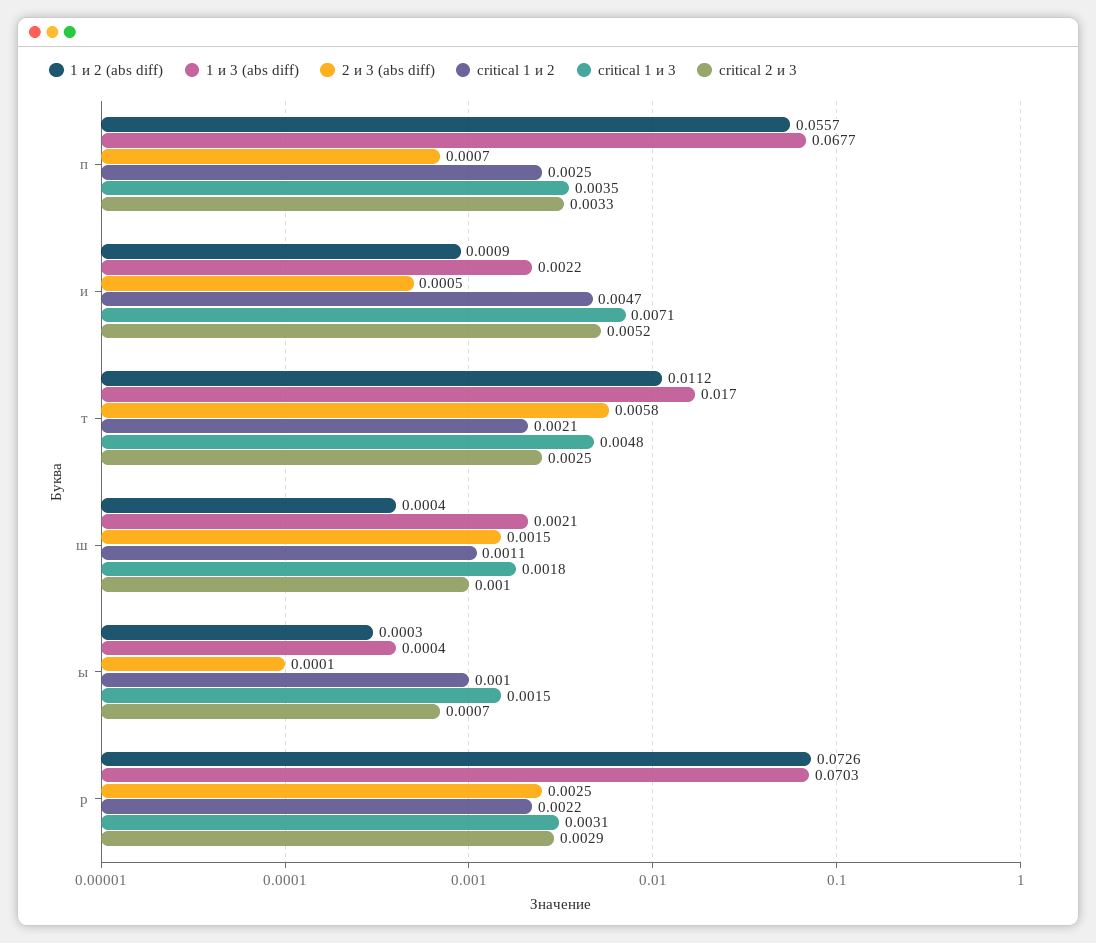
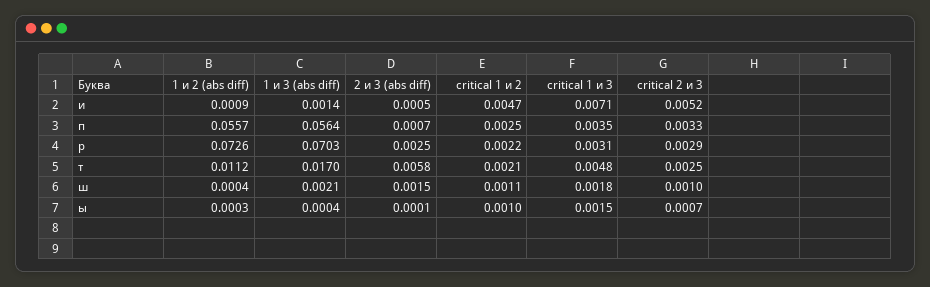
1 и 3 (abs diff), п: 0.0677 -> 0.0564
1 и 3 (abs diff), и: 0.0022 -> 0.0014

